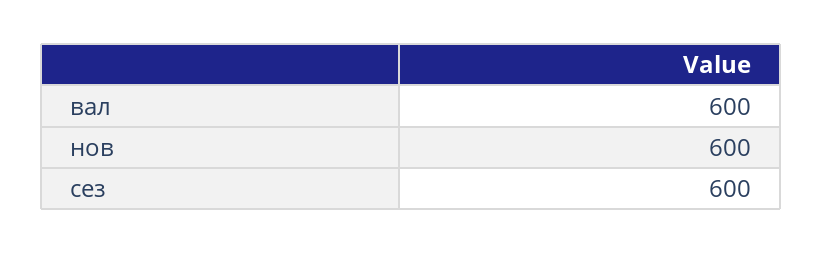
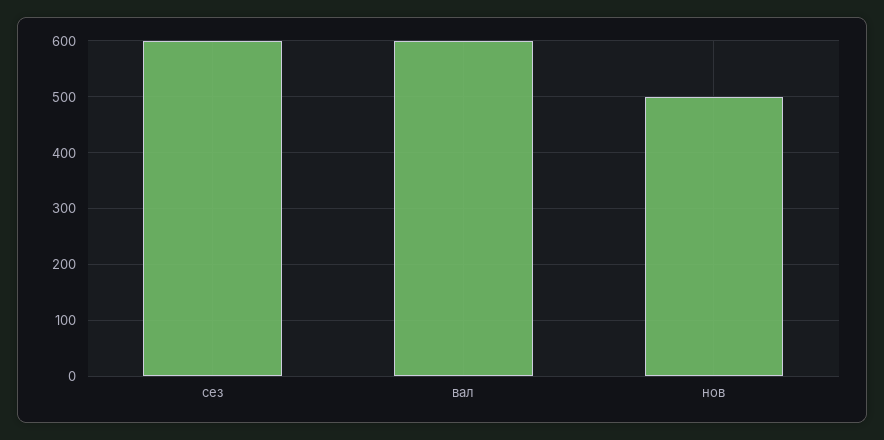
нов: 600 -> 500

